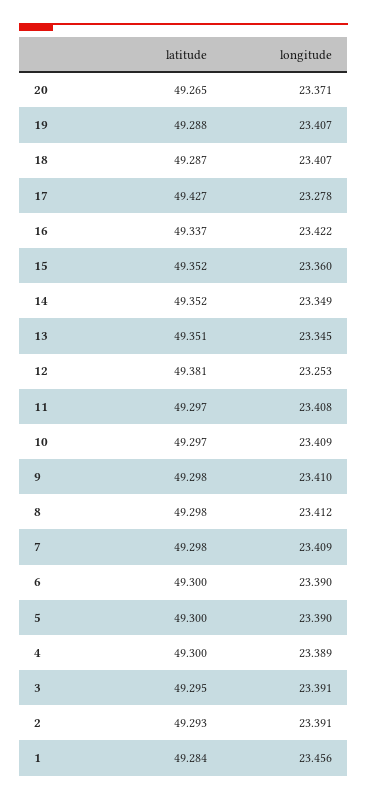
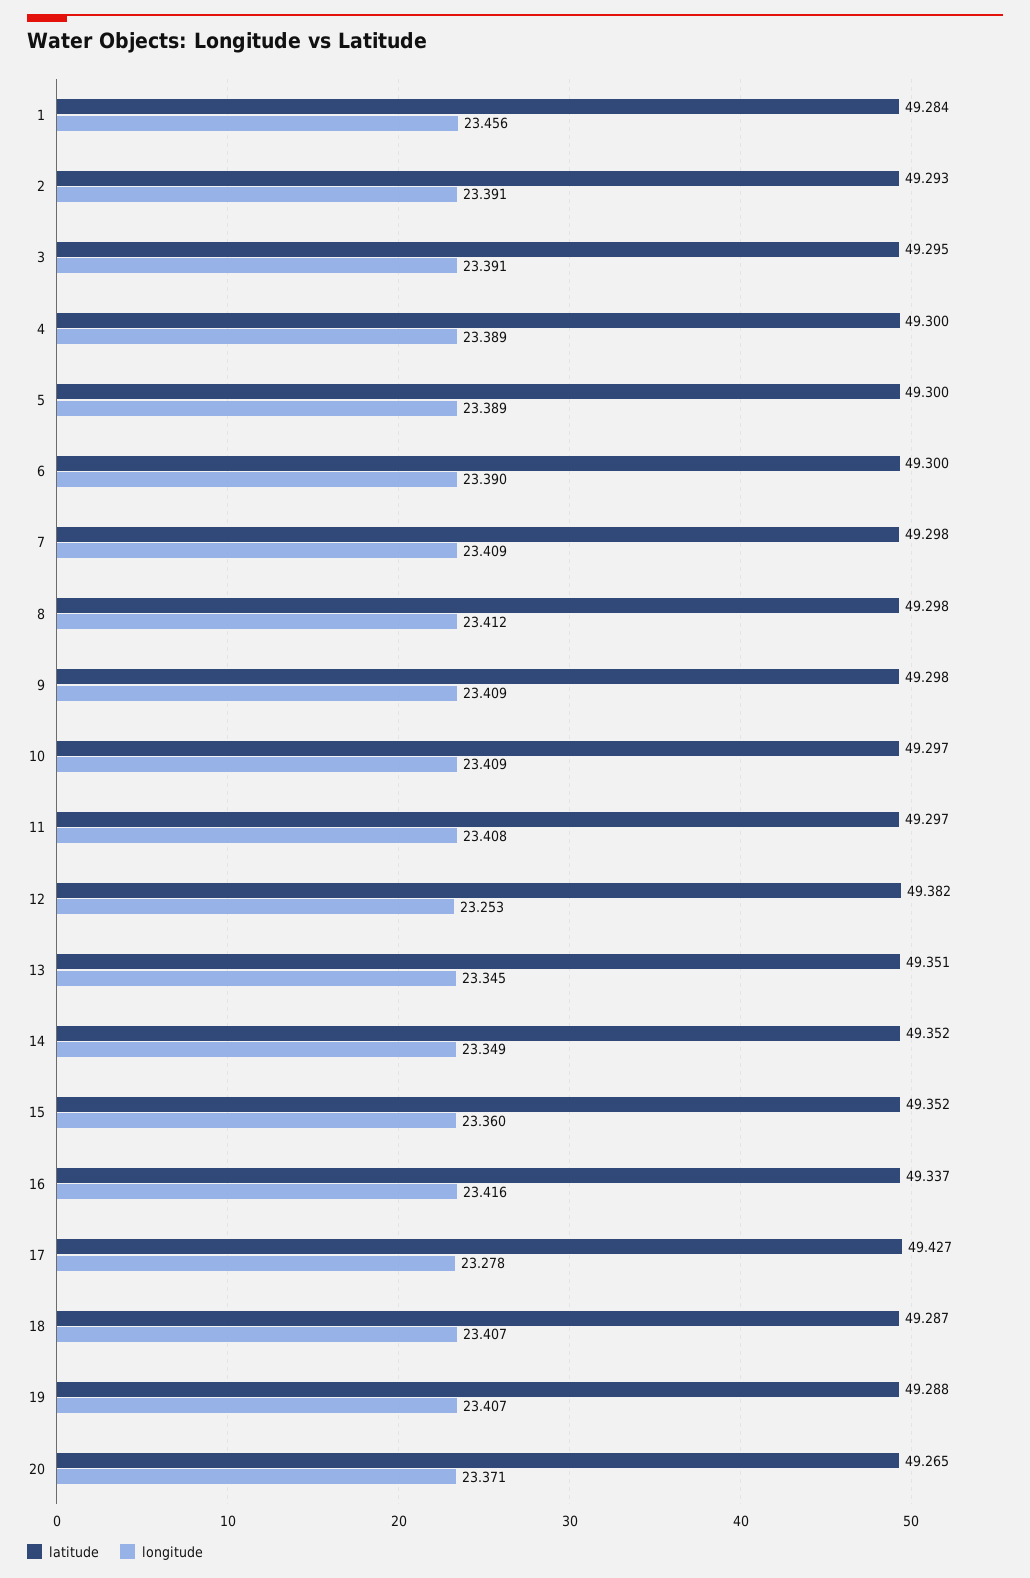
longitude, 16: 23.422 -> 23.416
latitude, 12: 49.381 -> 49.382
longitude, 9: 23.41 -> 23.409
longitude, 5: 23.39 -> 23.389

